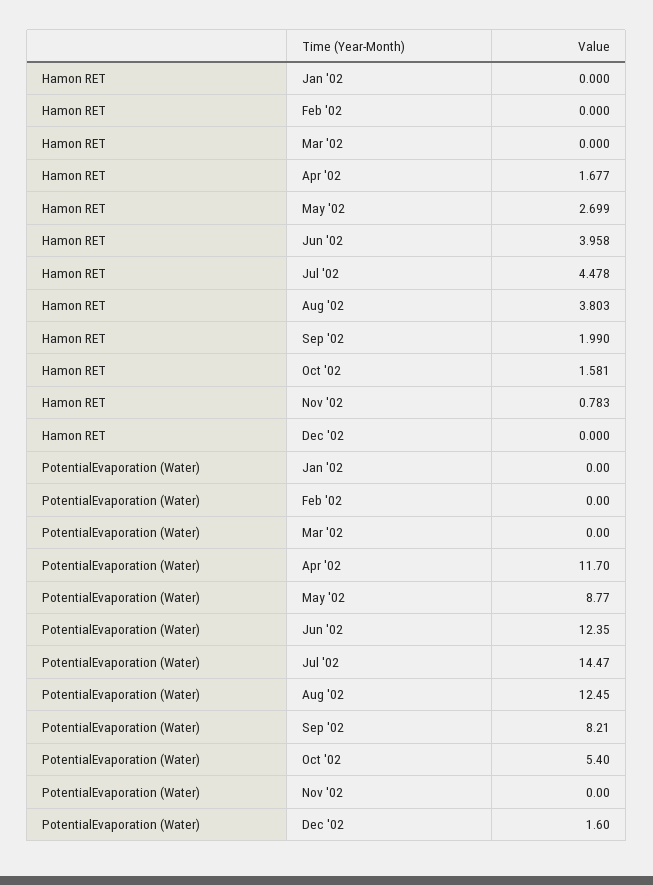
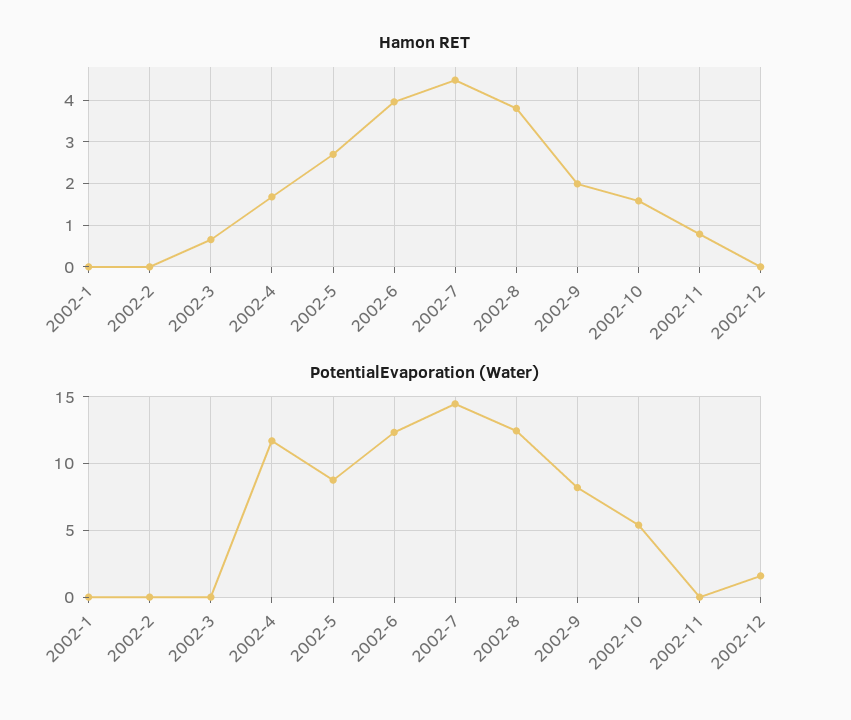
Hamon RET, Mar '02: 0 -> 0.6

